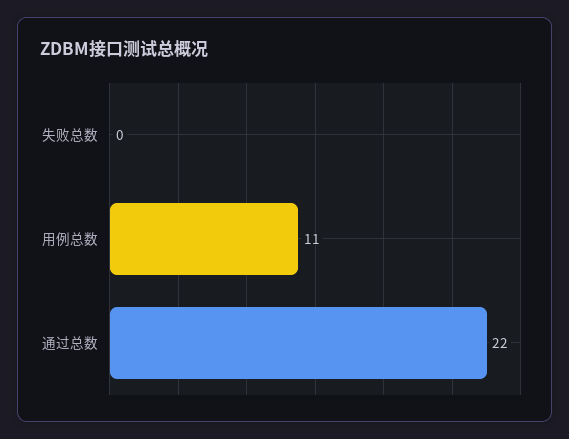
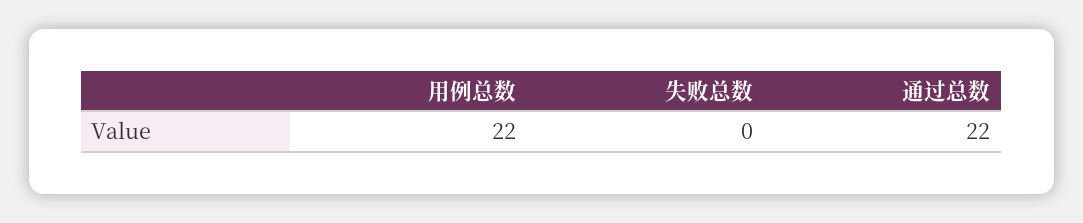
用例总数: 11 -> 22

